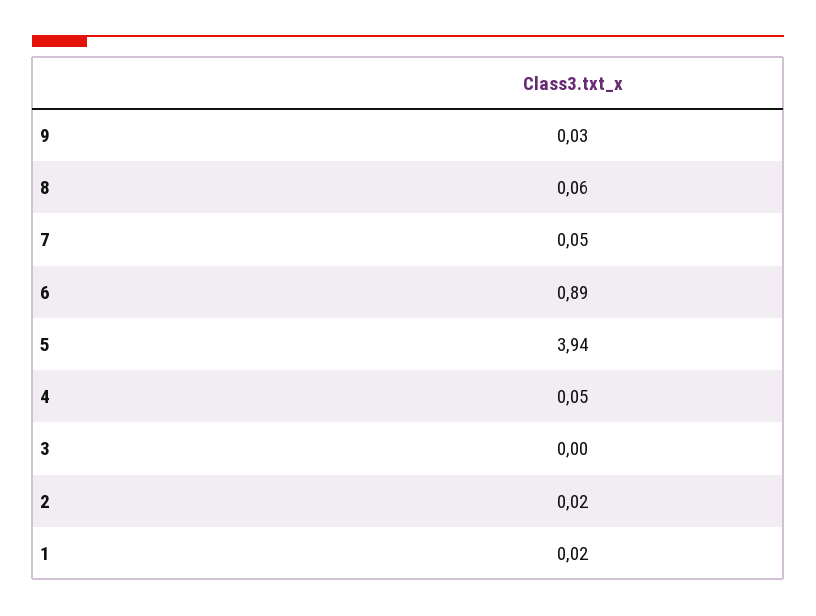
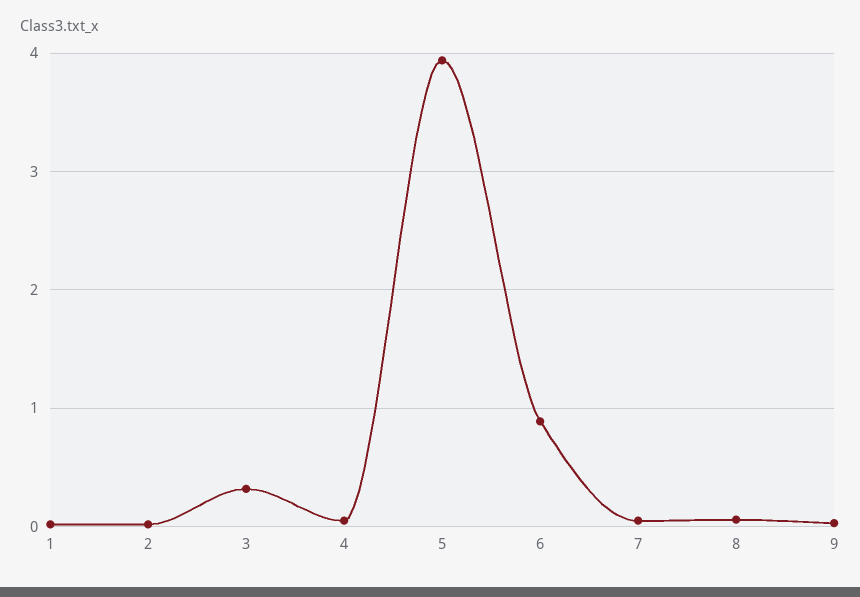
3: 0 -> 0.3

